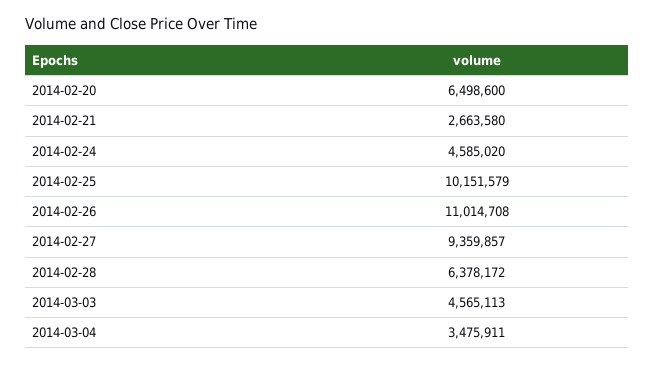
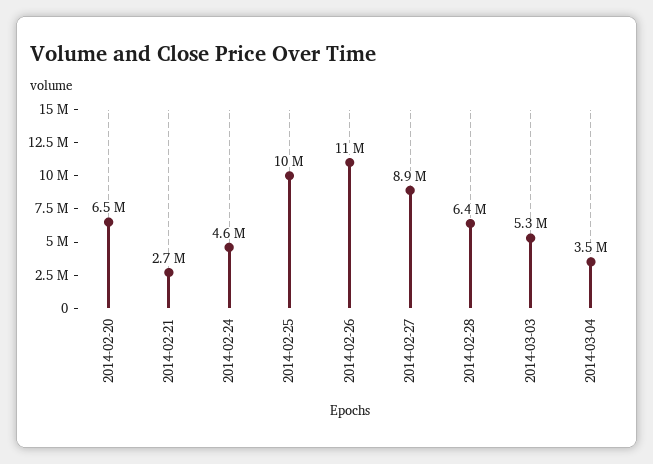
2014-02-27: 9359857 -> 8900000
2014-03-03: 4565113 -> 5300000

